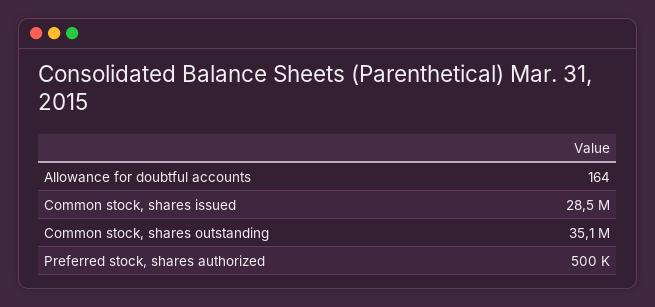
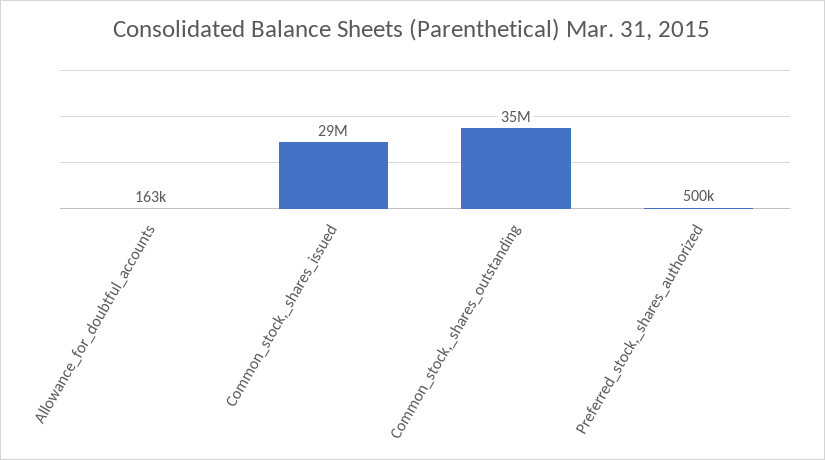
Allowance for doubtful accounts: 164 -> 163000

